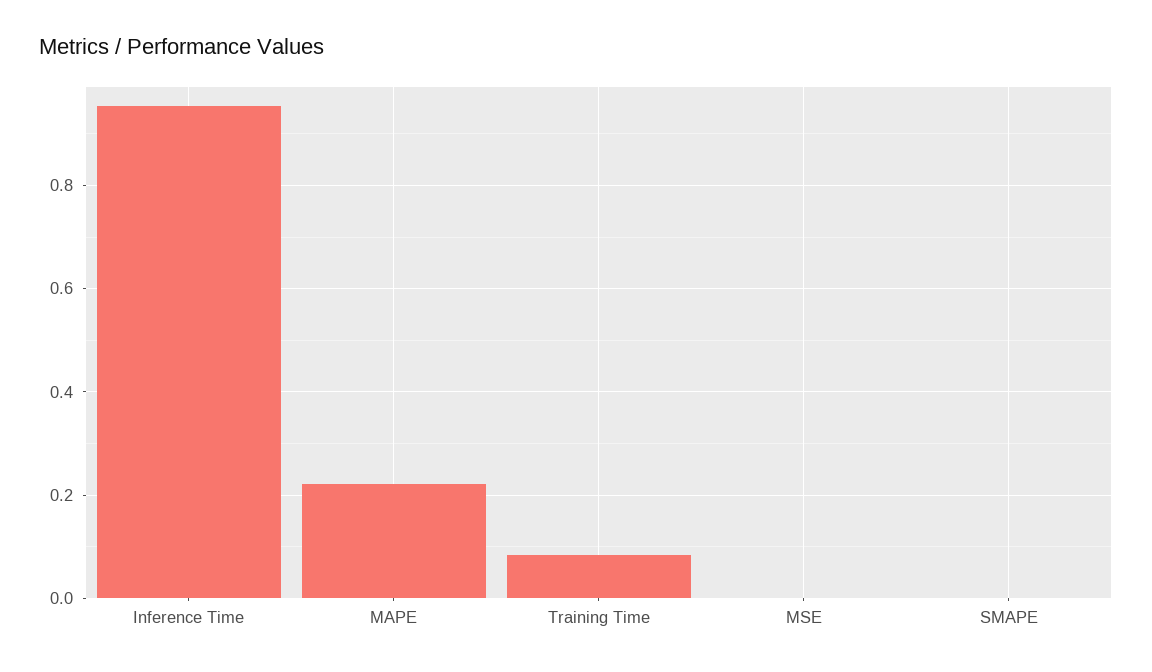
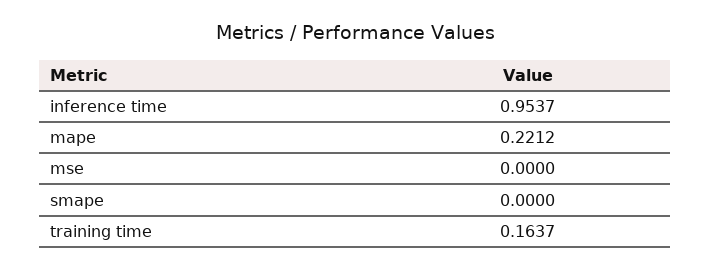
Training Time: 0.08 -> 0.1637

